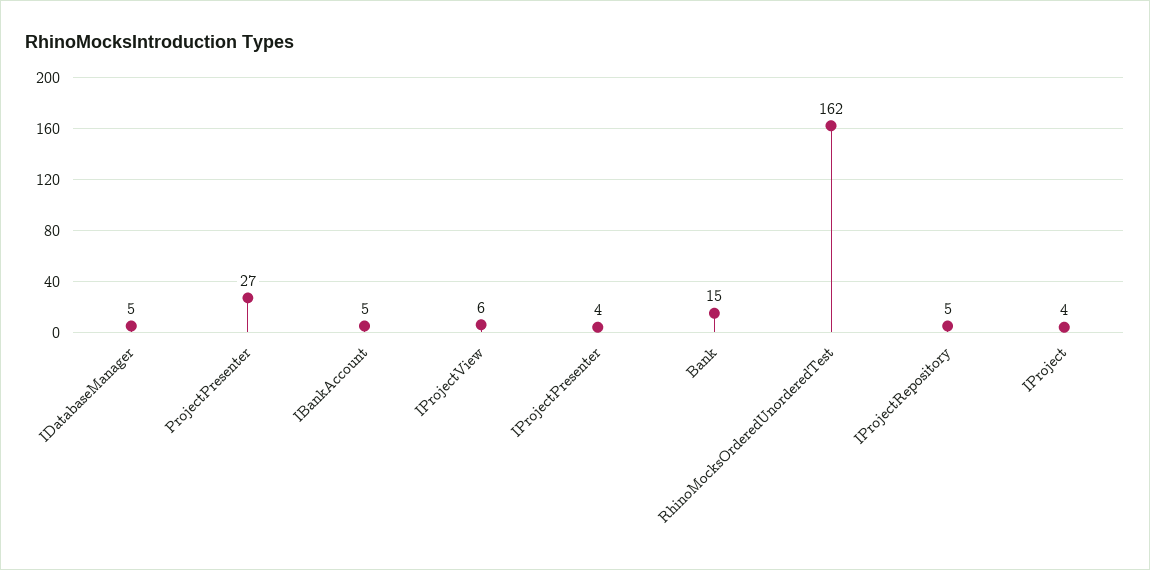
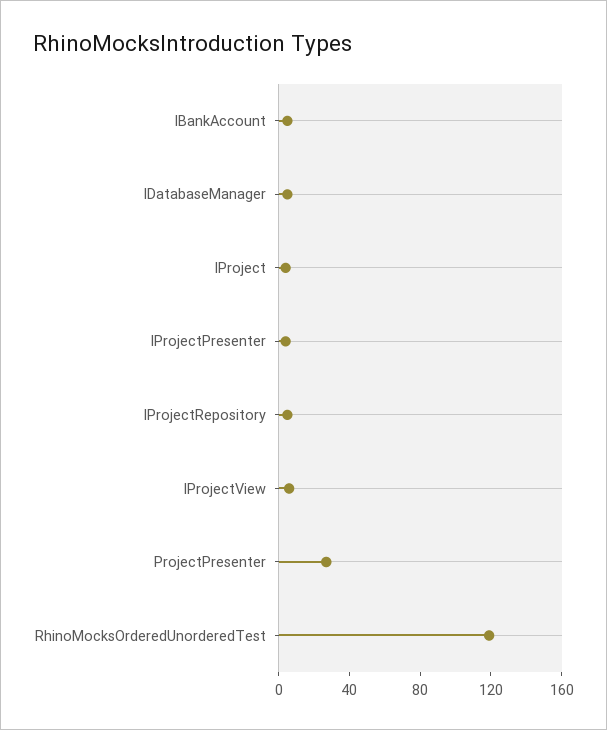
Bank: 15 -> none
RhinoMocksOrderedUnorderedTest: 162 -> 120

